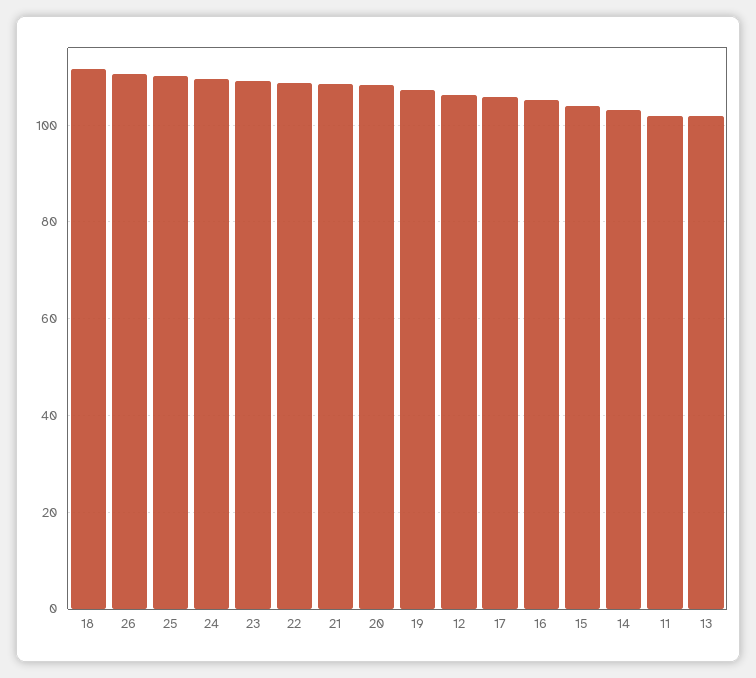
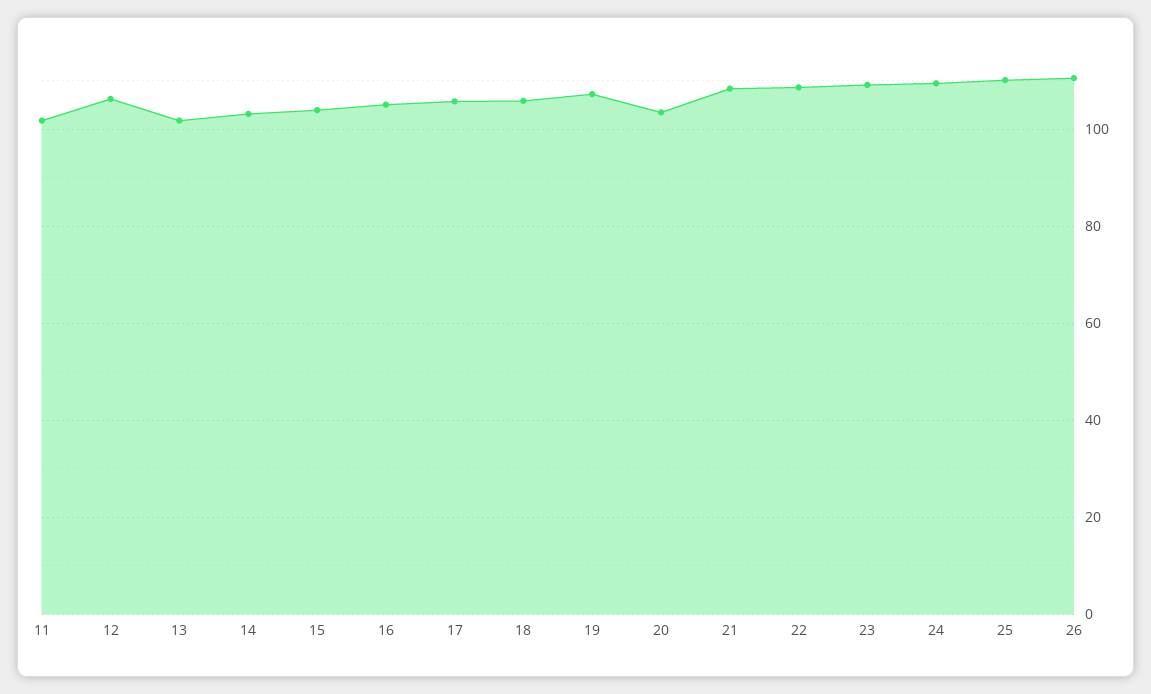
18: 112 -> 106
20: 108 -> 104

